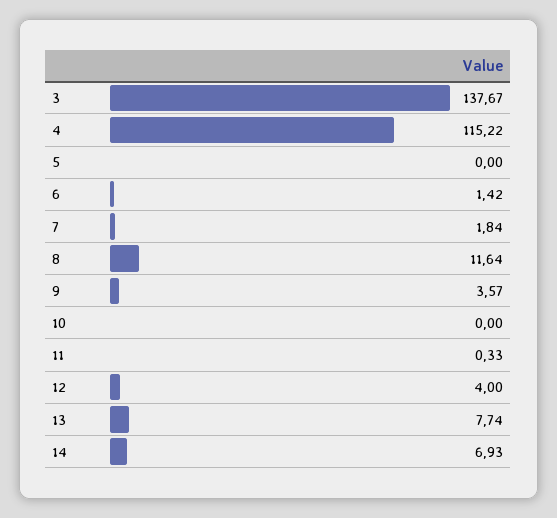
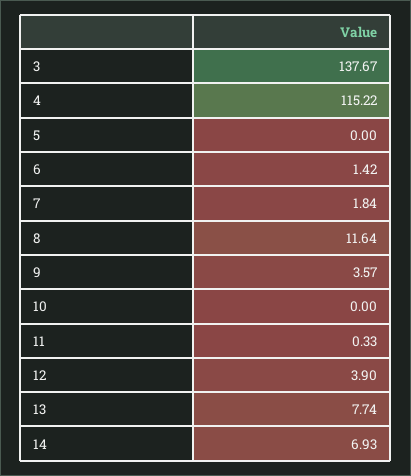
12: 4 -> 3.9

